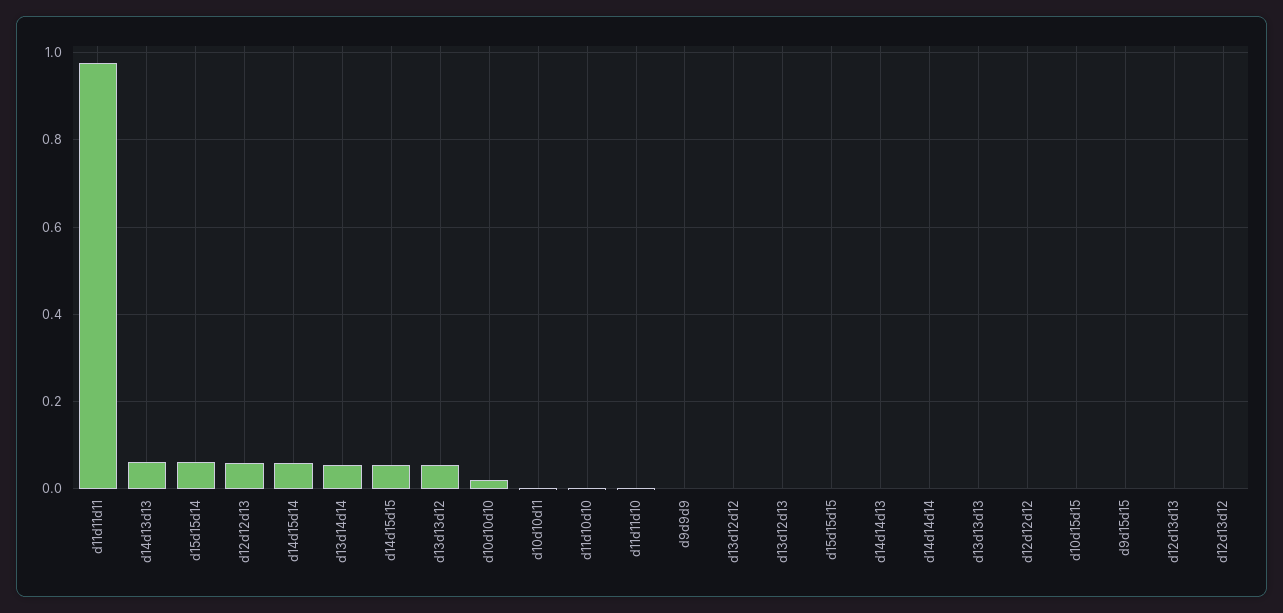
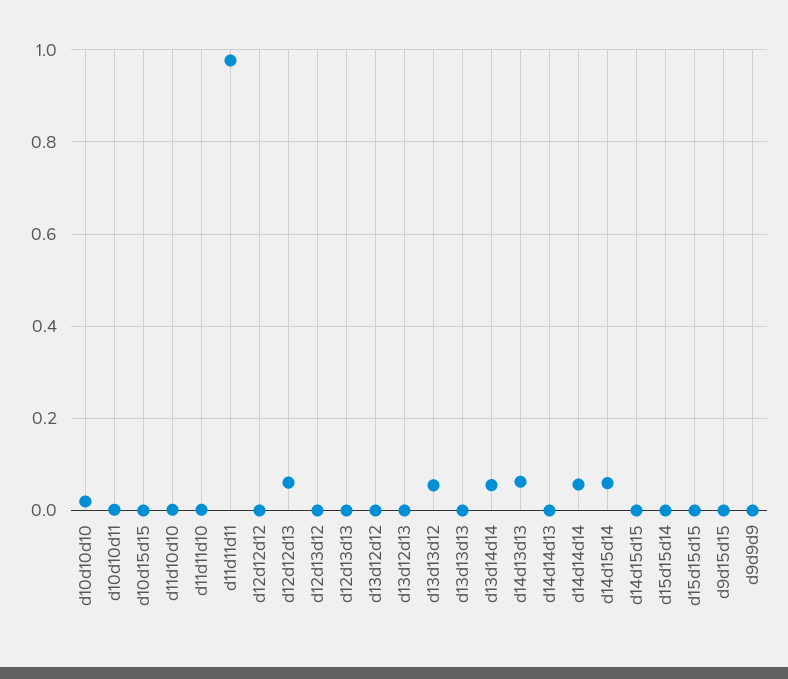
d15d15d14: 0.06 -> 0
d14d15d15: 0.06 -> 0
d14d14d14: 0 -> 0.06

